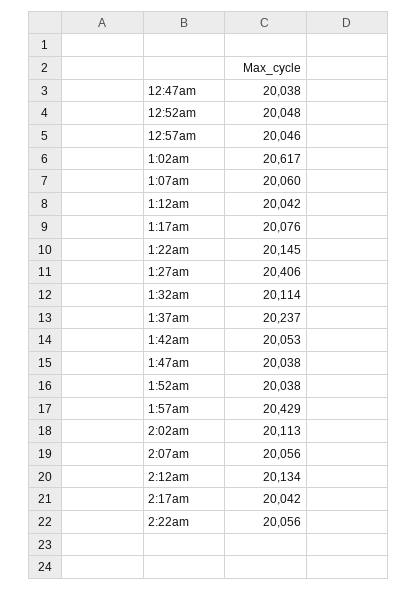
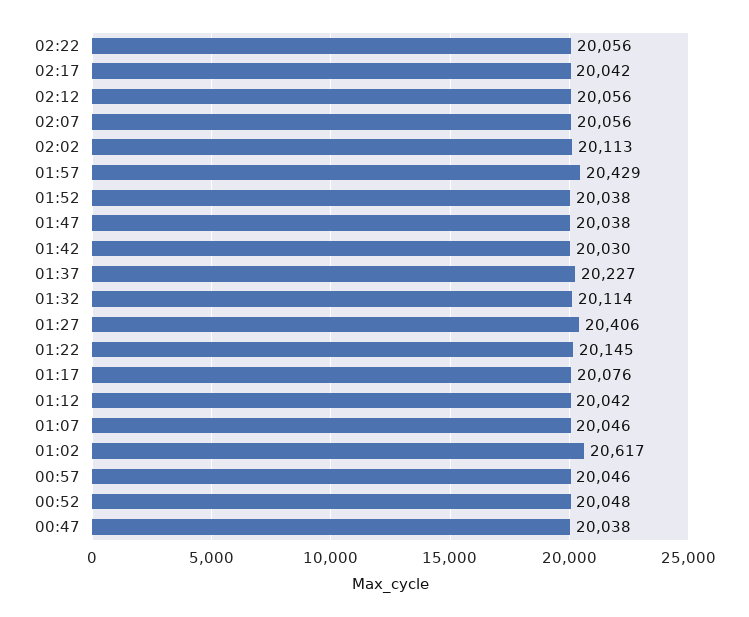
1:07am: 20060 -> 20046
1:37am: 20237 -> 20227
1:42am: 20053 -> 20030
2:12am: 20134 -> 20056

